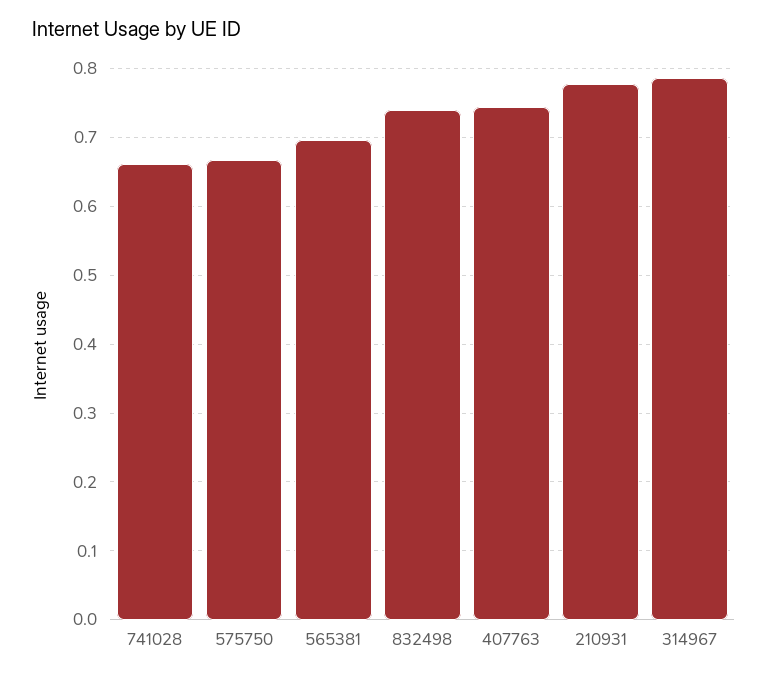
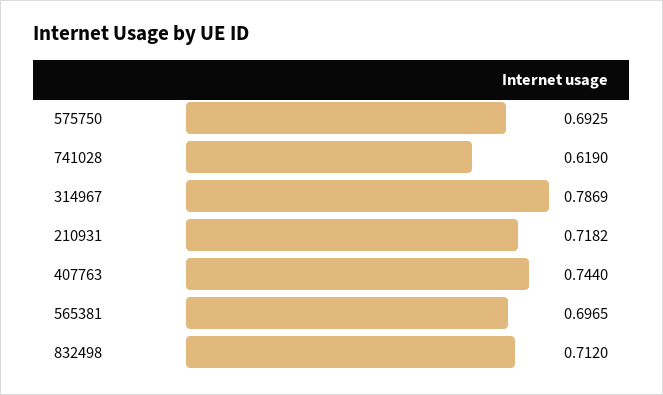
741028: 0.66 -> 0.619
575750: 0.67 -> 0.6925
832498: 0.74 -> 0.712
210931: 0.78 -> 0.7182

